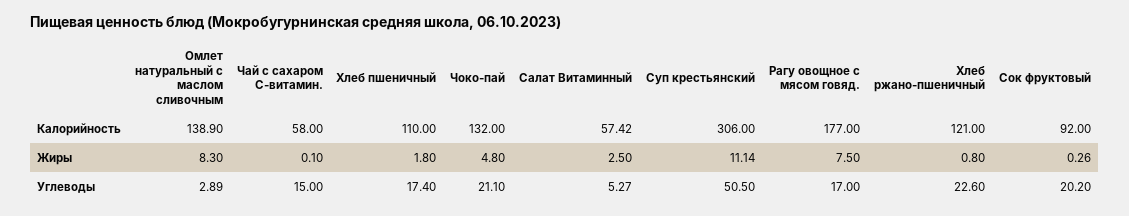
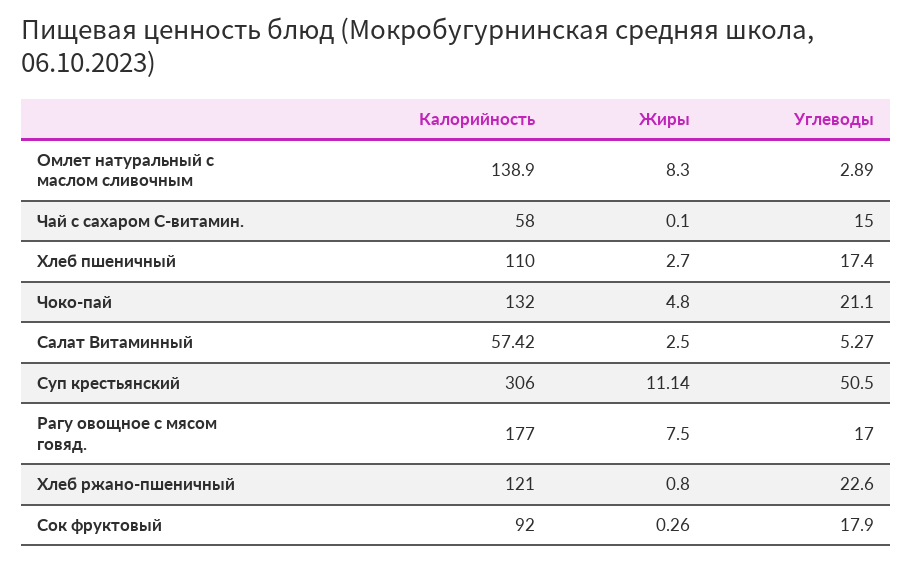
Хлеб пшеничный, Жиры: 1.8 -> 2.7
Сок фруктовый, Углеводы: 20.2 -> 17.9

